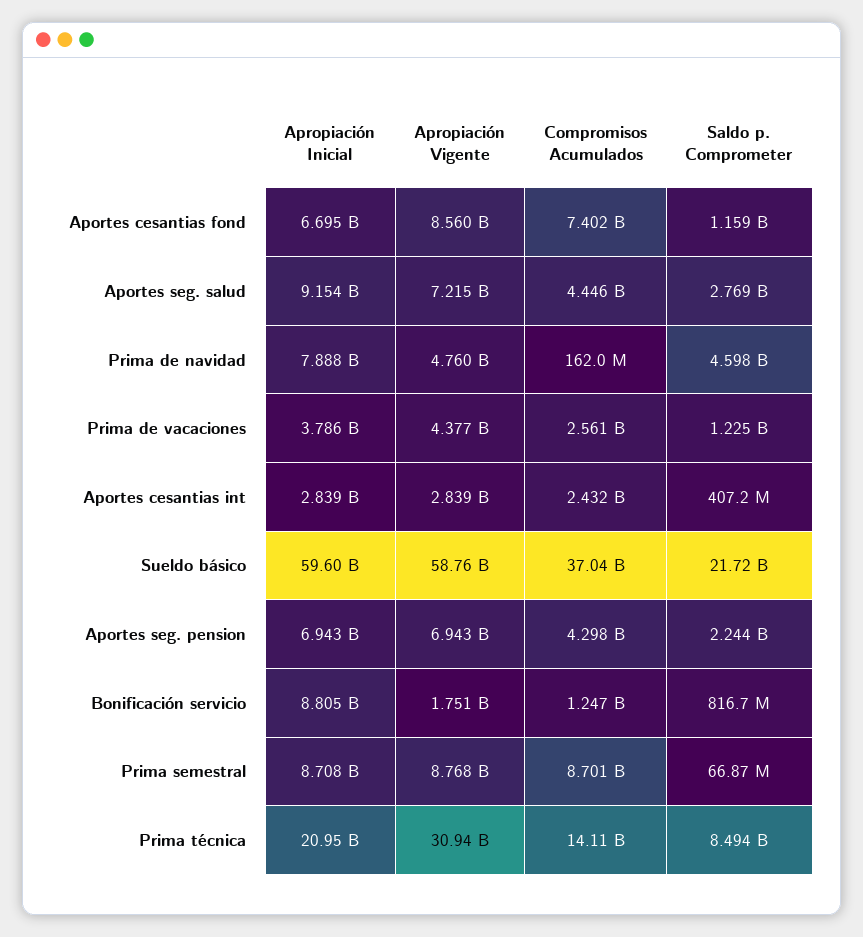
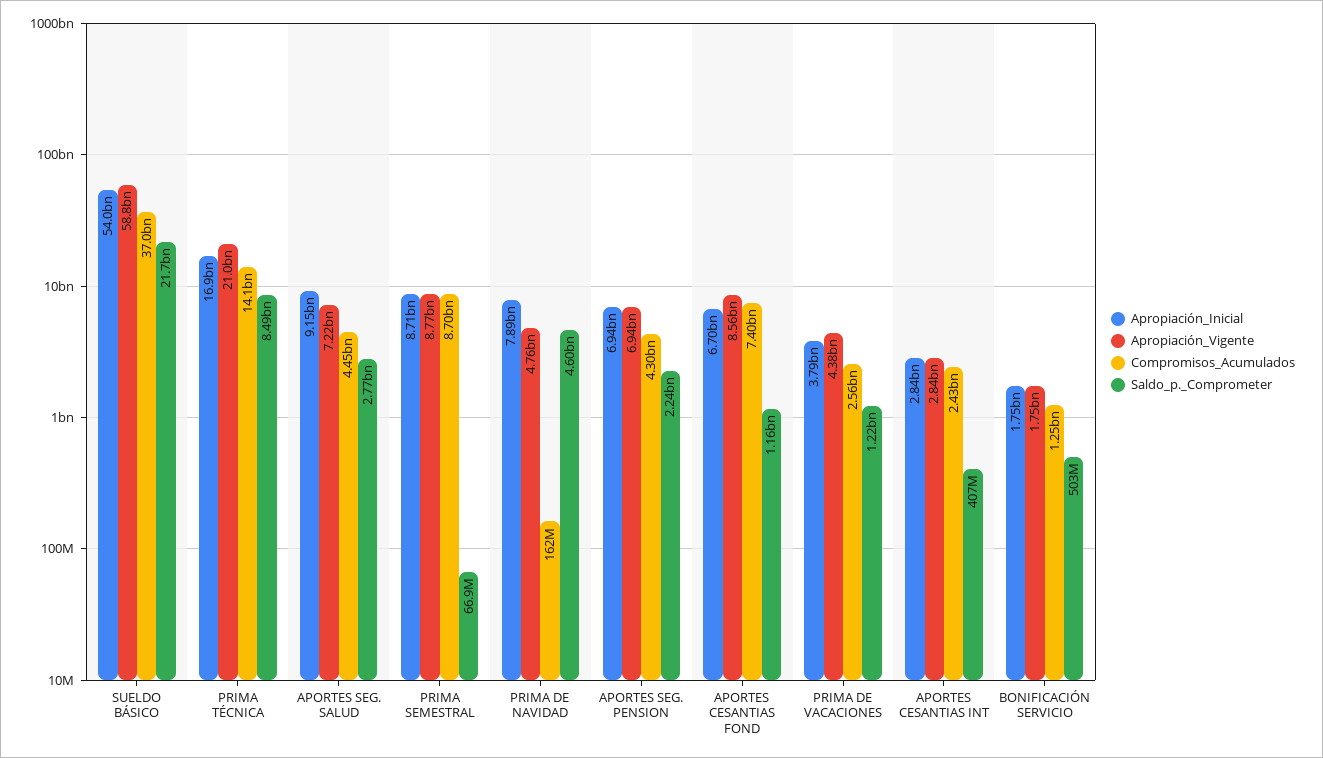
Apropiación Inicial, Sueldo básico: 59600000000 -> 54000000000
Apropiación Inicial, Bonificación servicio: 8805000000 -> 1750000000
Saldo p. Comprometer, Bonificación servicio: 816700000 -> 503000000
Apropiación Inicial, Prima técnica: 20950000000 -> 16900000000
Apropiación Vigente, Prima técnica: 30940000000 -> 21000000000

